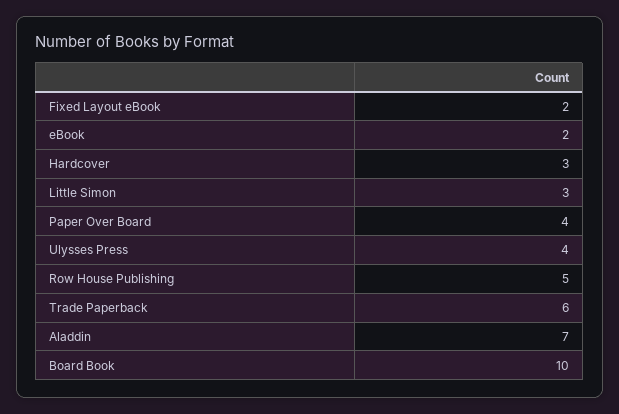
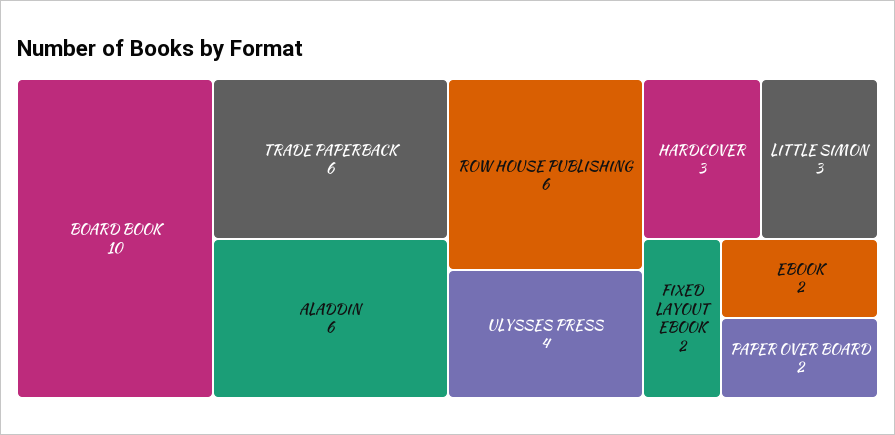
Paper Over Board: 4 -> 2
Row House Publishing: 5 -> 6
Aladdin: 7 -> 6

